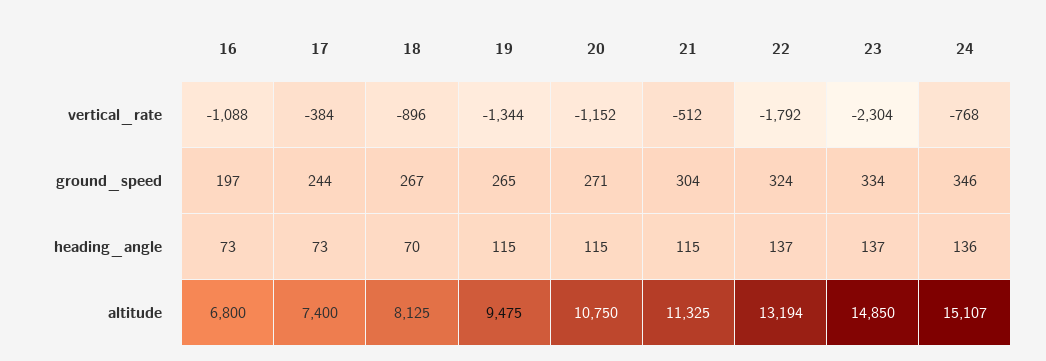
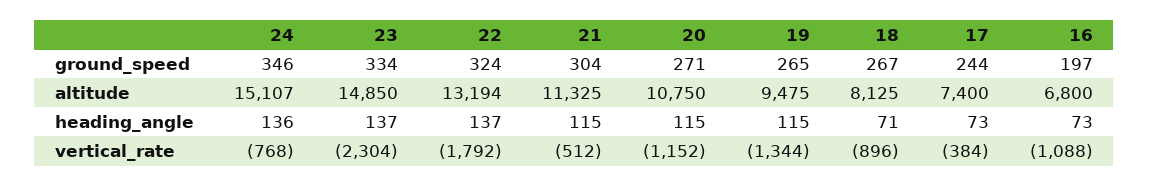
18, heading_angle: 70 -> 71

